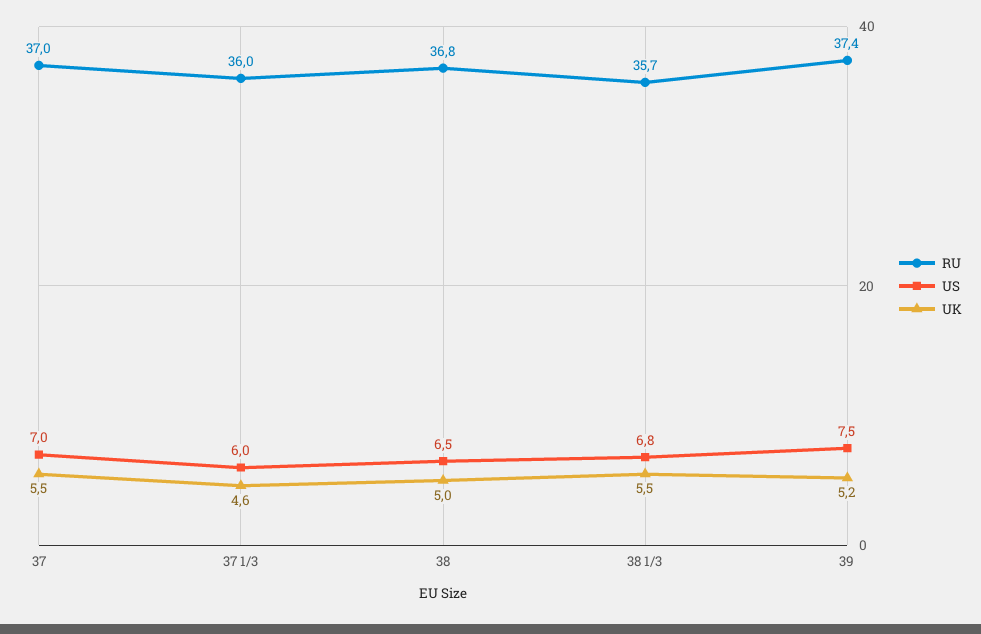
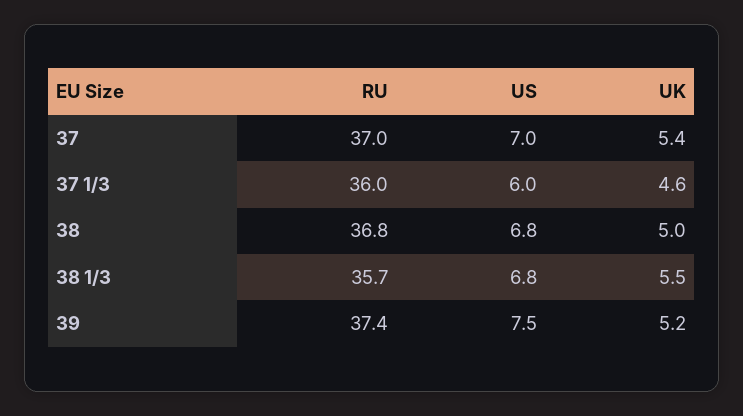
UK, 37: 5.5 -> 5.4
US, 38: 6.5 -> 6.8

